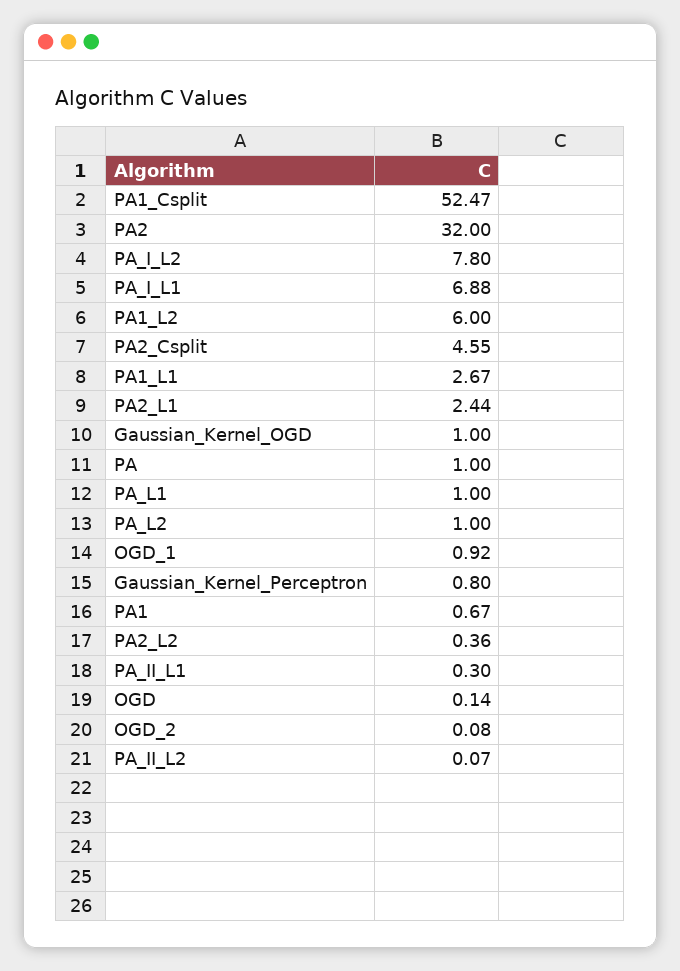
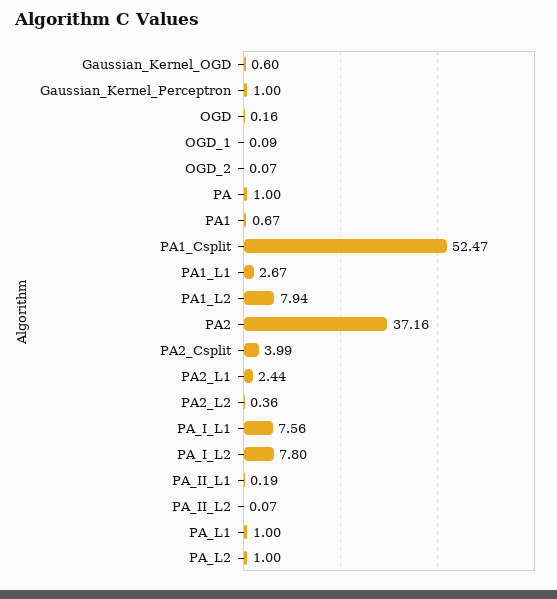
PA2: 32 -> 37.16
PA_I_L1: 6.88 -> 7.56
PA1_L2: 6 -> 7.94
PA2_Csplit: 4.55 -> 3.99
Gaussian_Kernel_OGD: 1 -> 0.6
OGD_1: 0.92 -> 0.09
Gaussian_Kernel_Perceptron: 0.8 -> 1
PA_II_L1: 0.3 -> 0.19
OGD: 0.14 -> 0.16
OGD_2: 0.08 -> 0.07

